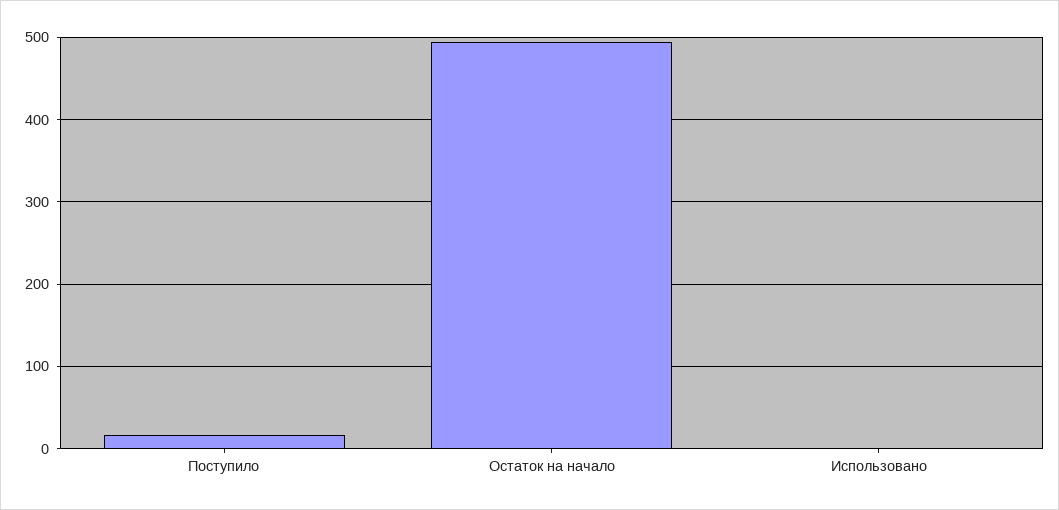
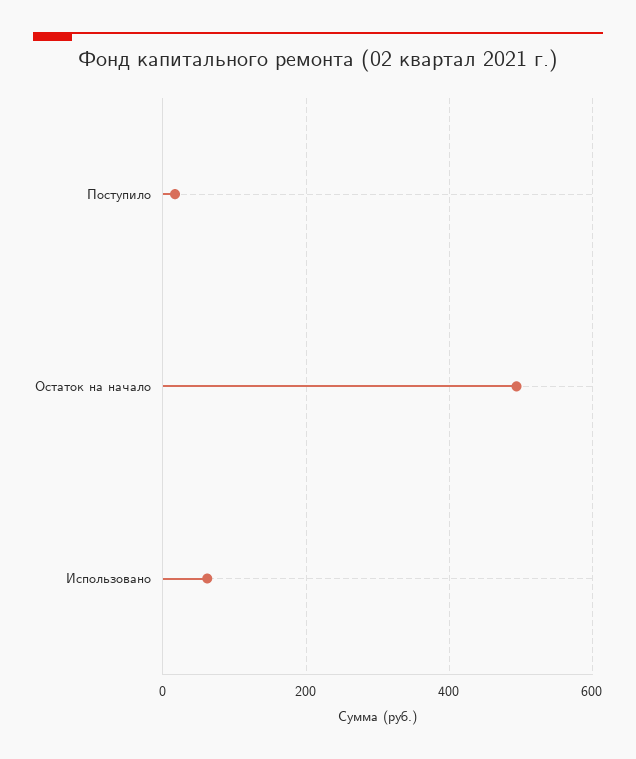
Использовано: 0 -> 60

